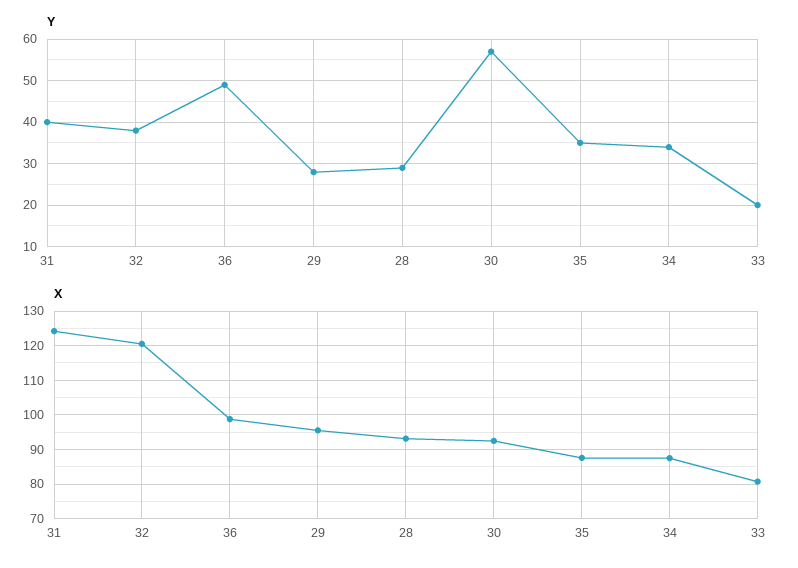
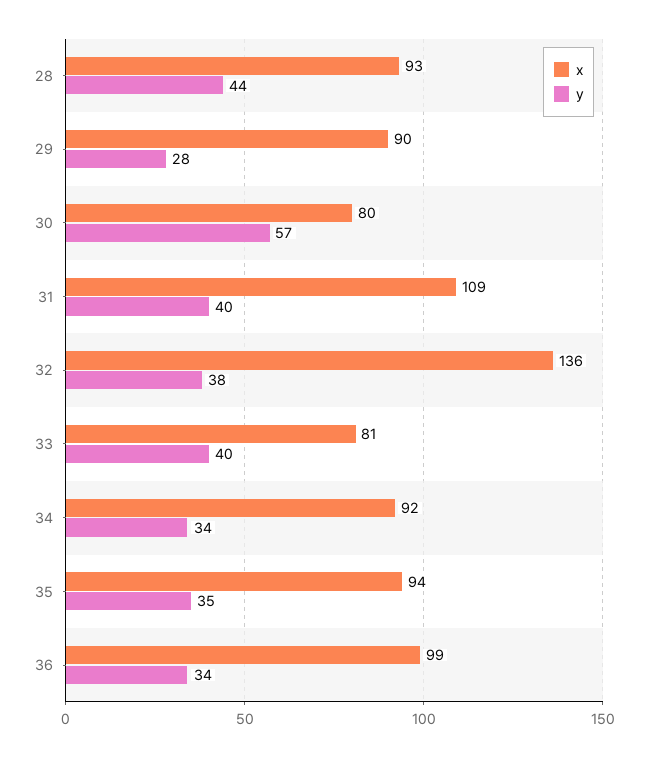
Y, 36: 50 -> 34
Y, 28: 30 -> 44
Y, 33: 20 -> 40
X, 31: 124 -> 109
X, 32: 120 -> 136
X, 29: 96 -> 90
X, 30: 92 -> 80
X, 35: 88 -> 94
X, 34: 88 -> 92

